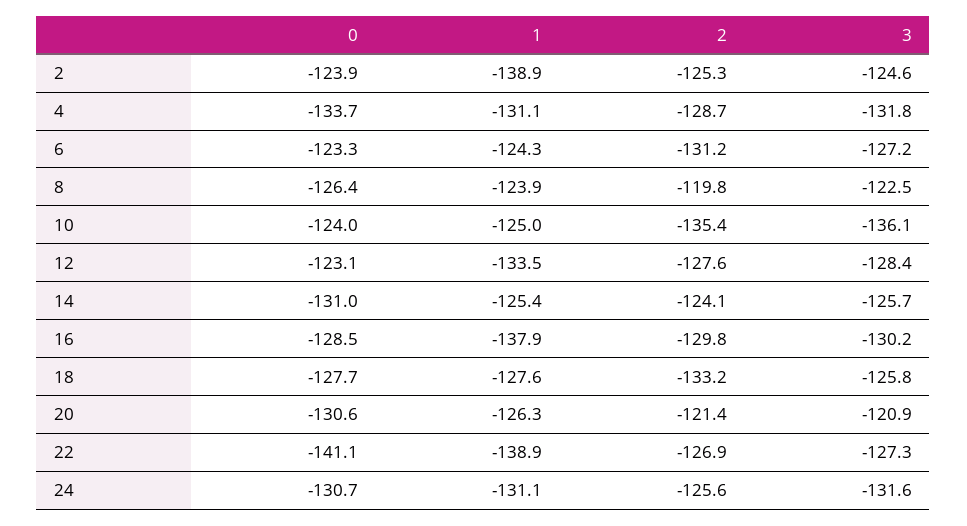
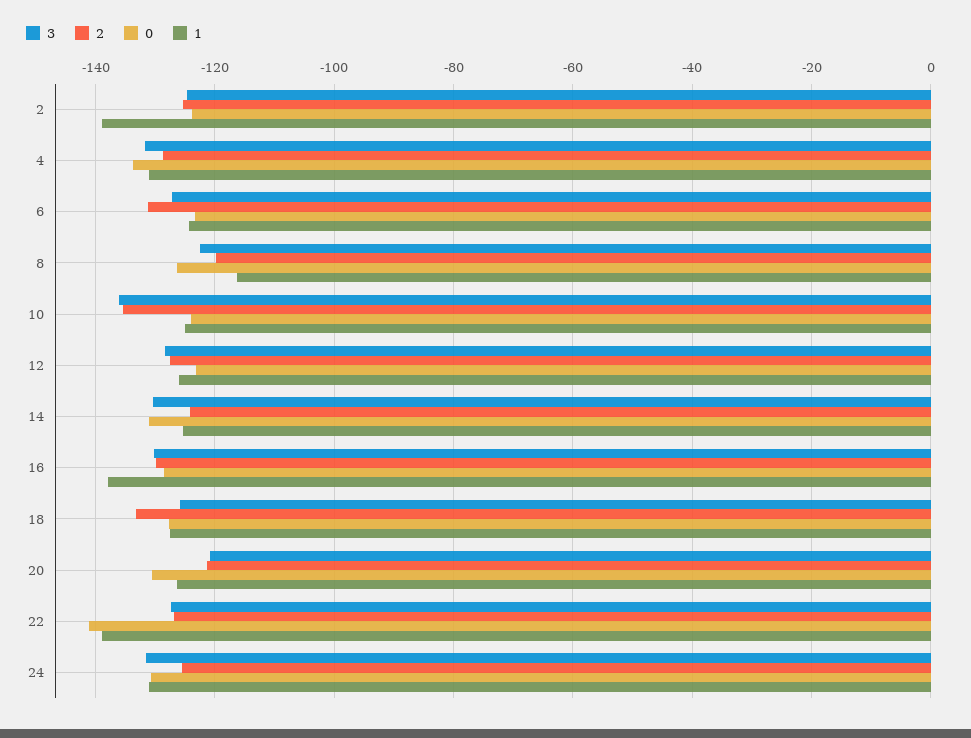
1, 8: -123.9 -> -116
1, 12: -133.5 -> -126
3, 14: -125.7 -> -130

